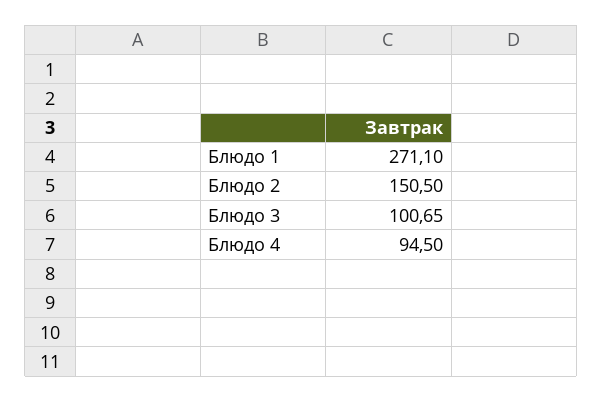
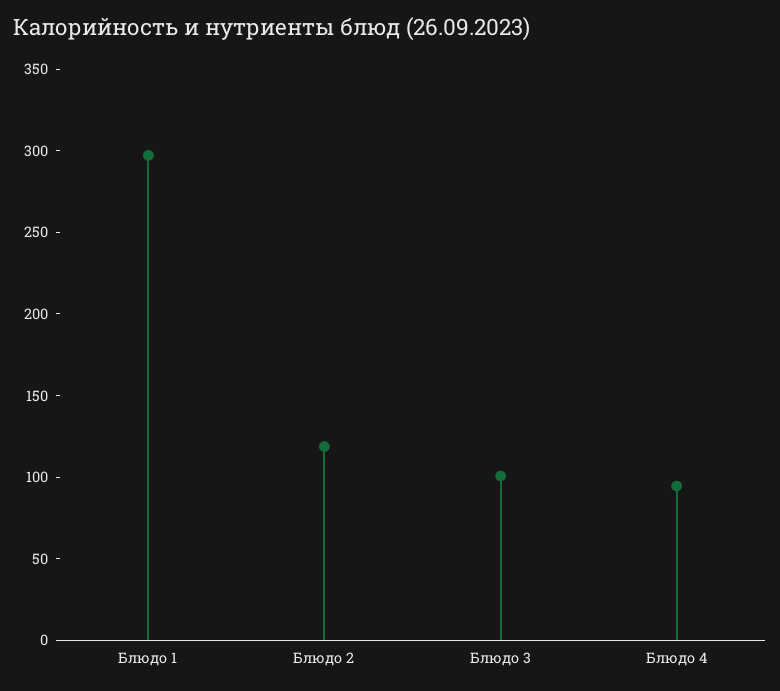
Блюдо 1: 271.1 -> 300
Блюдо 2: 150.5 -> 120

